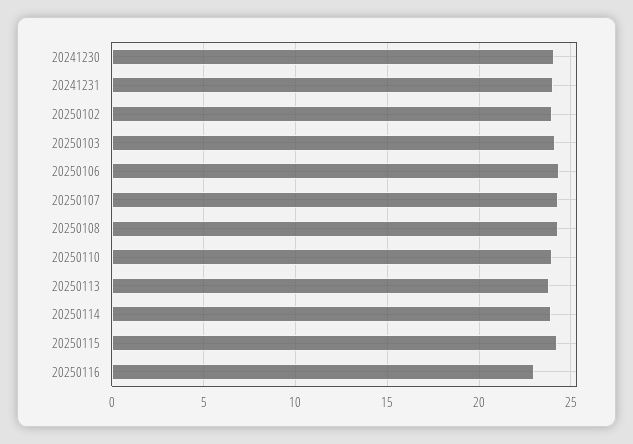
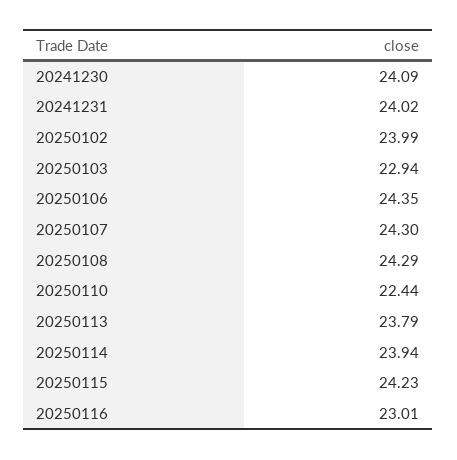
20250103: 24 -> 22.94
20250110: 24 -> 22.44

